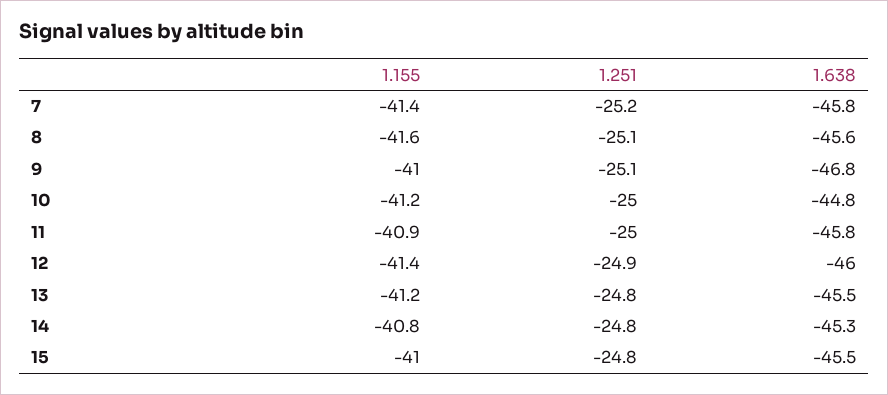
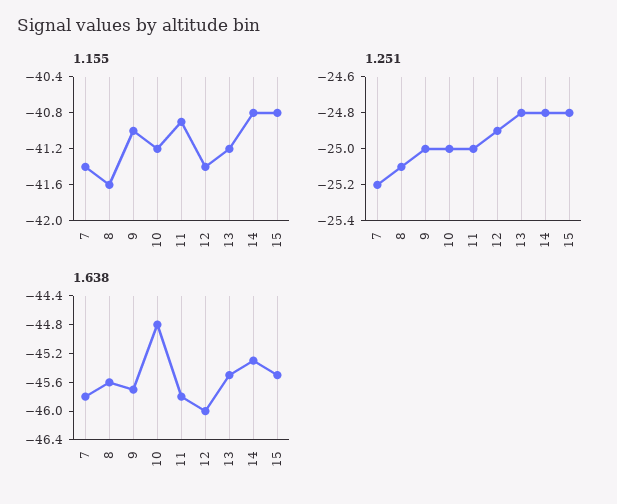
1.251, 9: -25.1 -> -25
1.638, 9: -46.8 -> -45.6
1.155, 15: -41 -> -40.8

